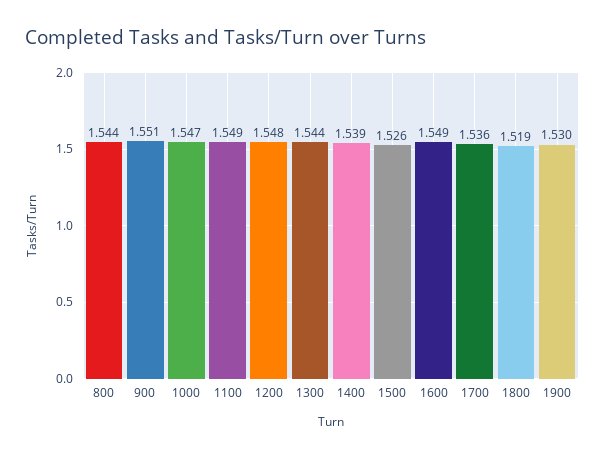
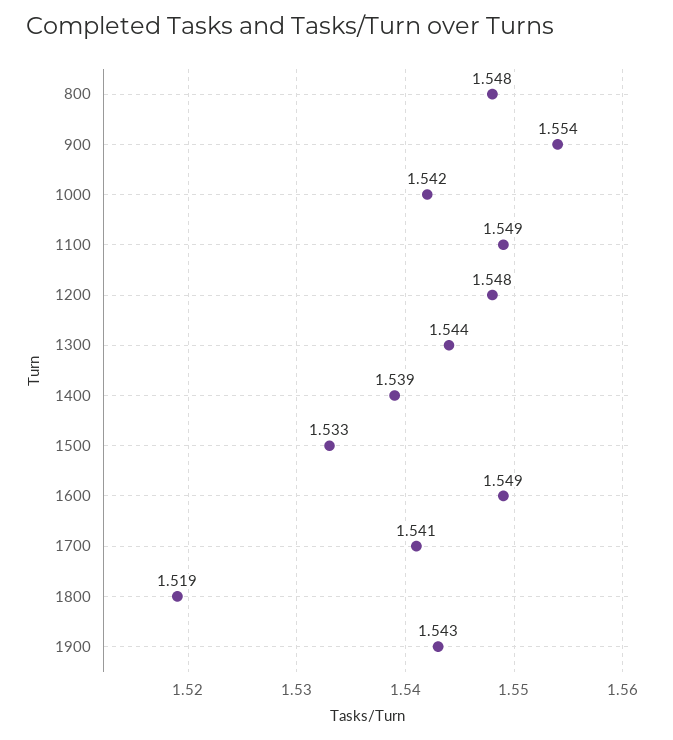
800: 1.544 -> 1.548
900: 1.551 -> 1.554
1000: 1.547 -> 1.542
1500: 1.526 -> 1.533
1700: 1.536 -> 1.541
1900: 1.53 -> 1.543

